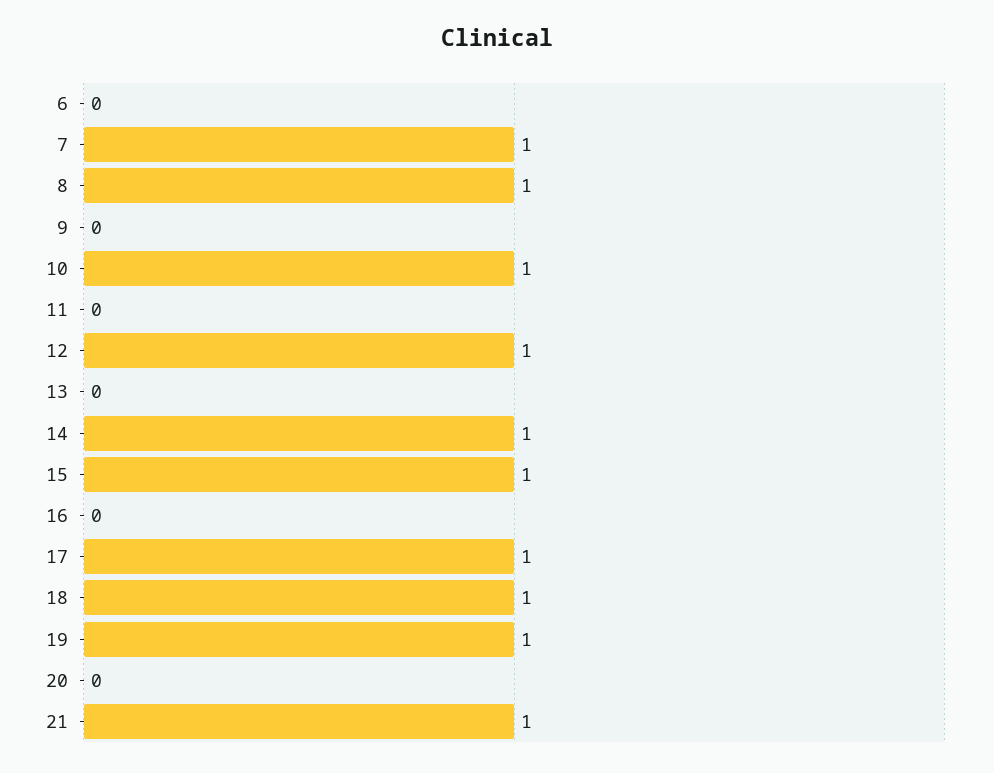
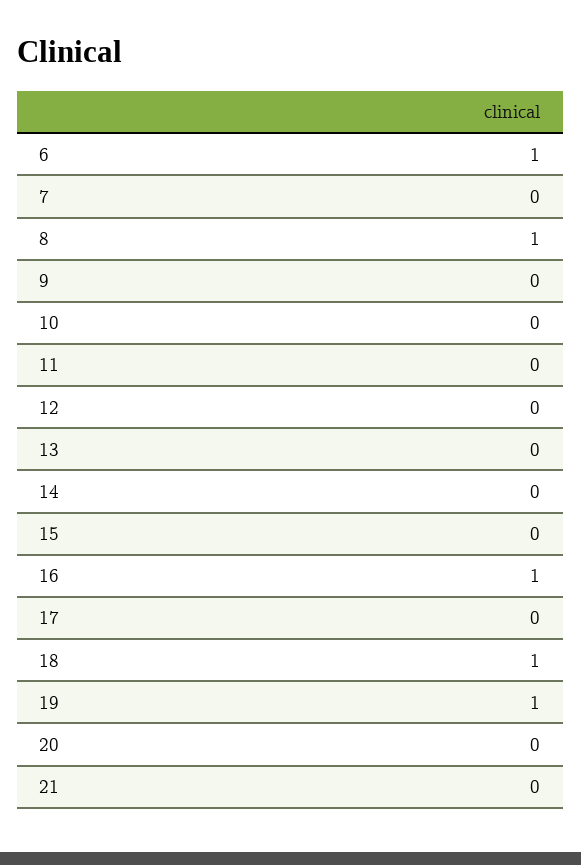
6: 0 -> 1
7: 1 -> 0
10: 1 -> 0
12: 1 -> 0
14: 1 -> 0
15: 1 -> 0
16: 0 -> 1
17: 1 -> 0
21: 1 -> 0

